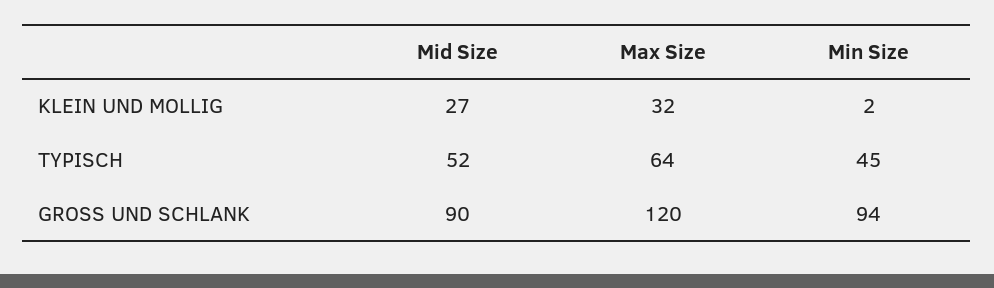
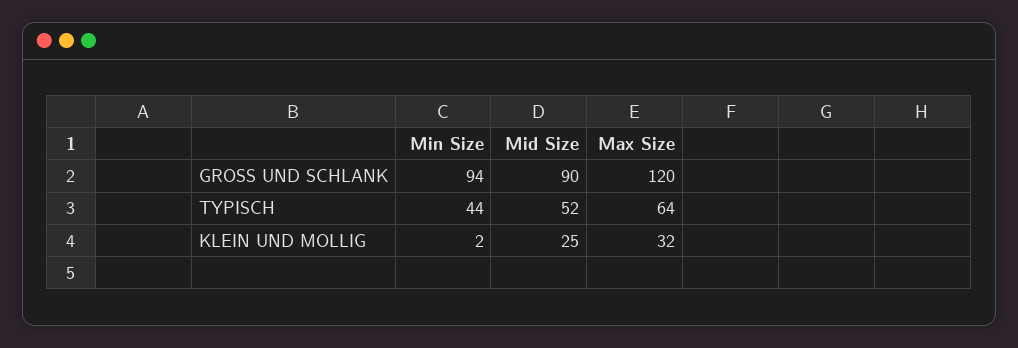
Mid Size, KLEIN UND MOLLIG: 27 -> 25
Min Size, TYPISCH: 45 -> 44

